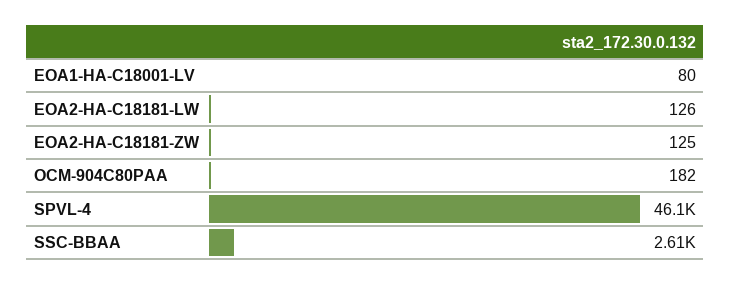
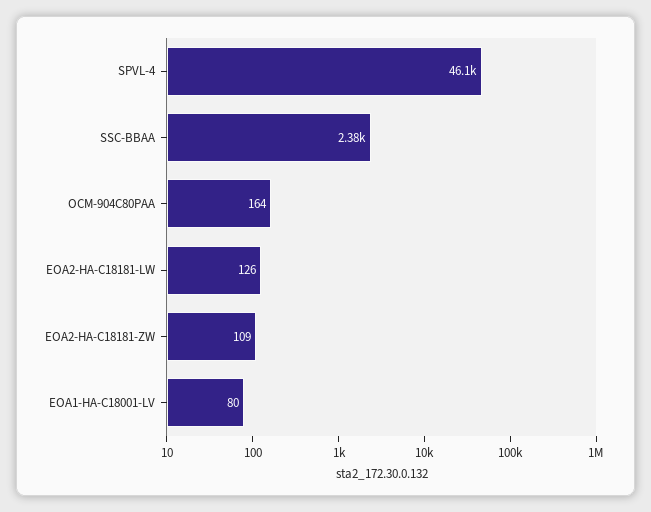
EOA2-HA-C18181-ZW: 125 -> 109
OCM-904C80PAA: 182 -> 164
SSC-BBAA: 2610 -> 2380

